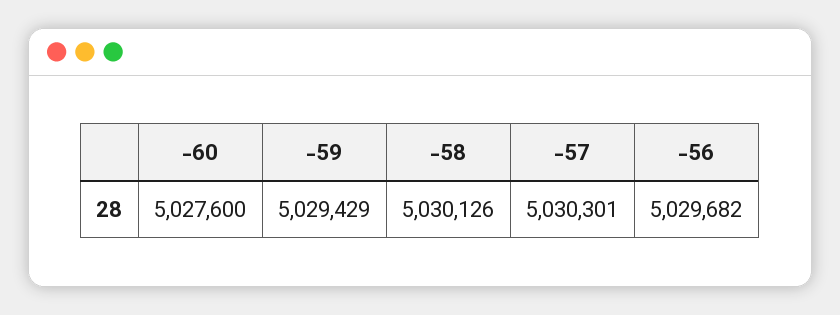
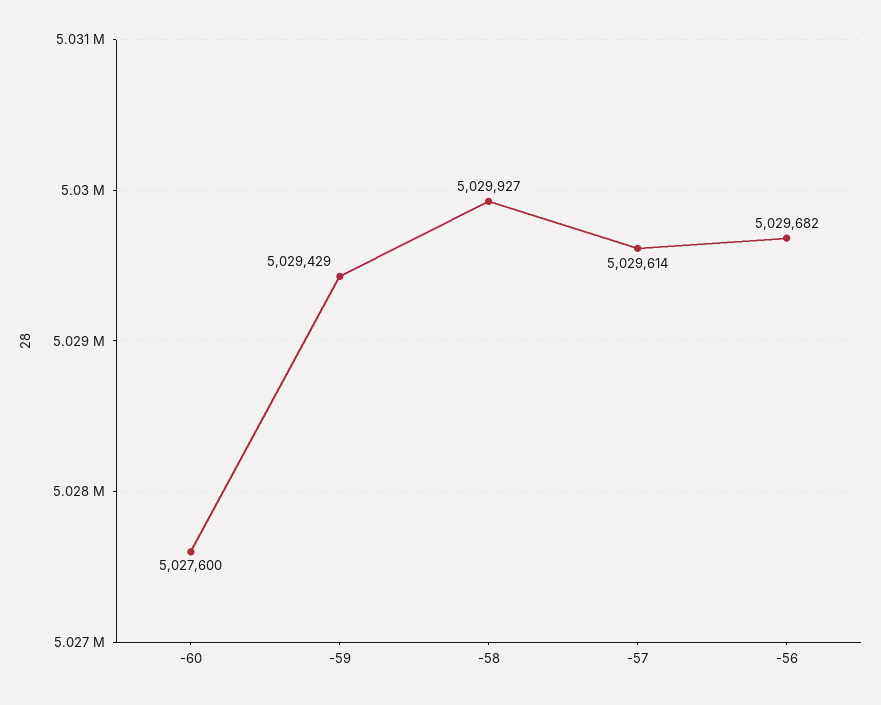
-58: 5030126 -> 5029927
-57: 5030301 -> 5029614

